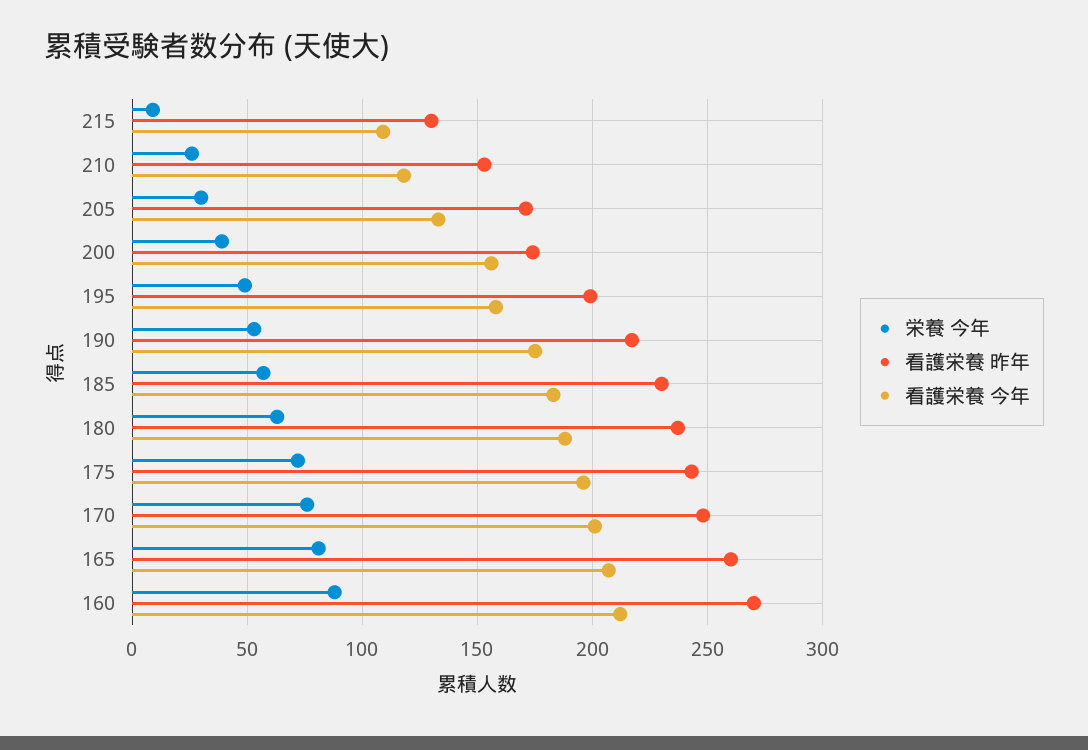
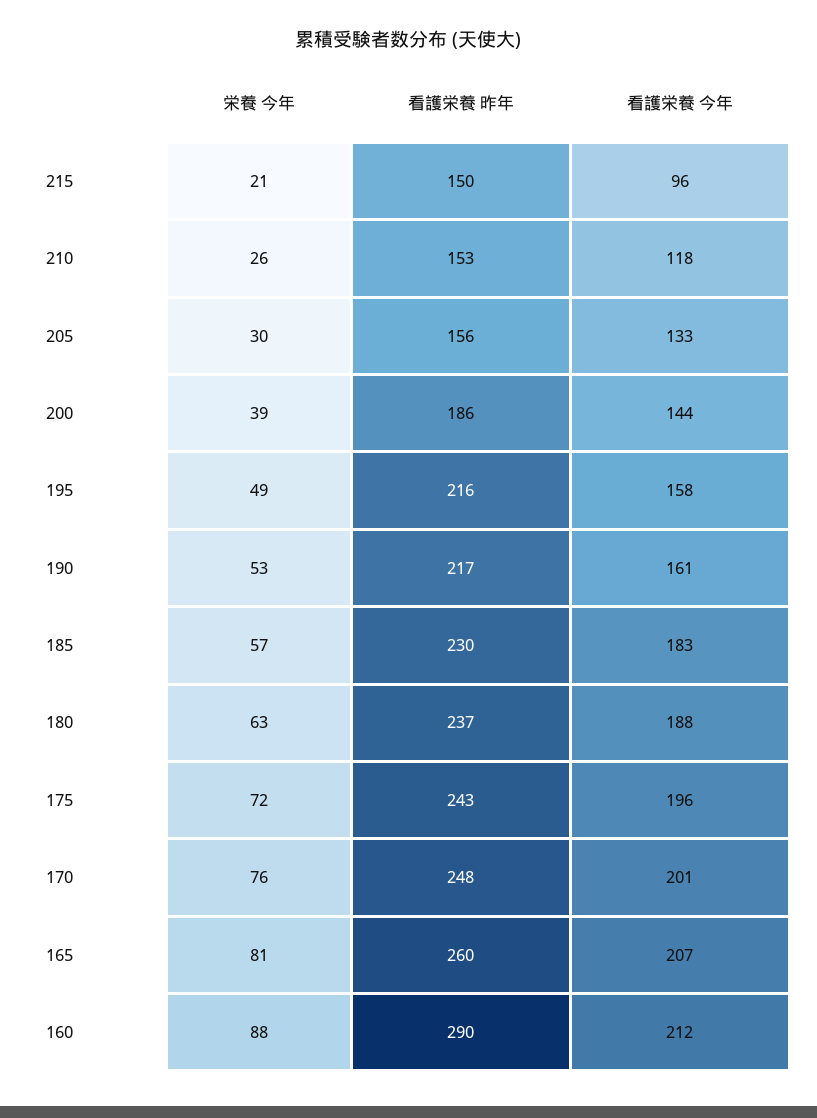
栄養 今年, 215: 10 -> 21
看護栄養 昨年, 215: 130 -> 150
看護栄養 今年, 215: 110 -> 96
看護栄養 昨年, 205: 170 -> 156
看護栄養 昨年, 200: 175 -> 186
看護栄養 今年, 200: 155 -> 144
看護栄養 昨年, 195: 200 -> 216
看護栄養 今年, 190: 175 -> 161
看護栄養 昨年, 160: 270 -> 290

